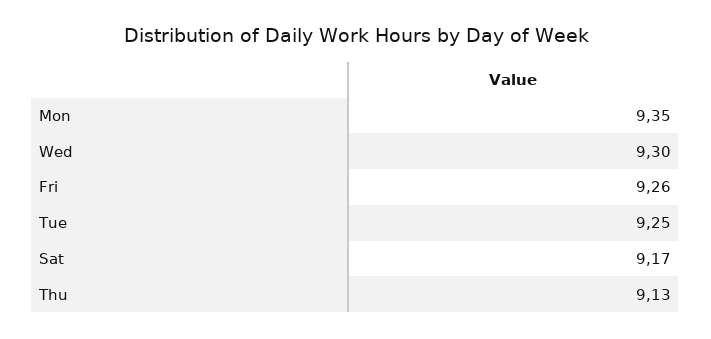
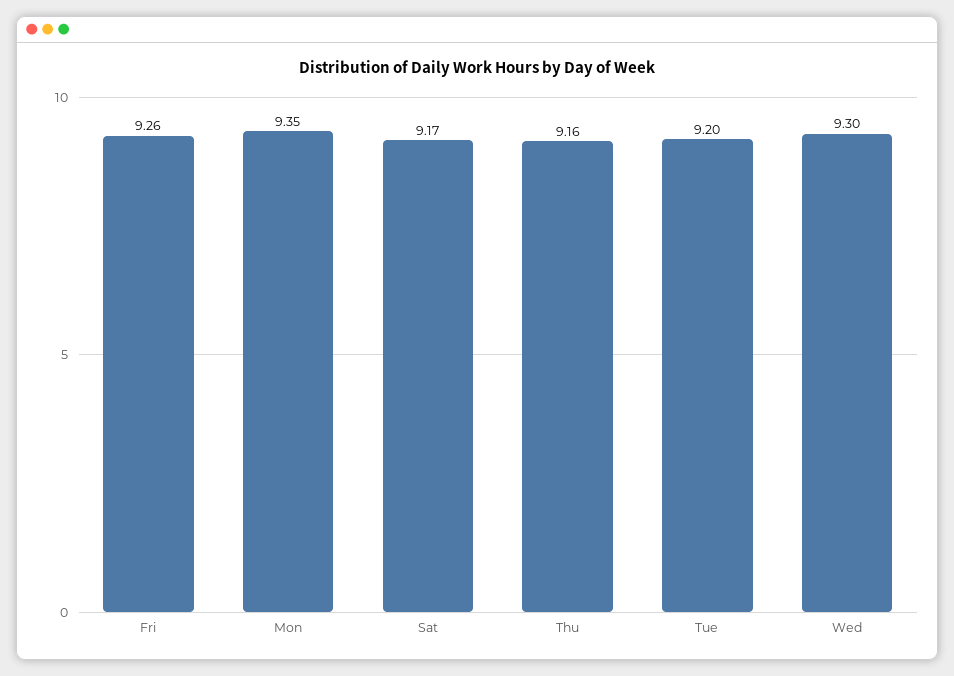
Tue: 9.25 -> 9.2
Thu: 9.13 -> 9.16

